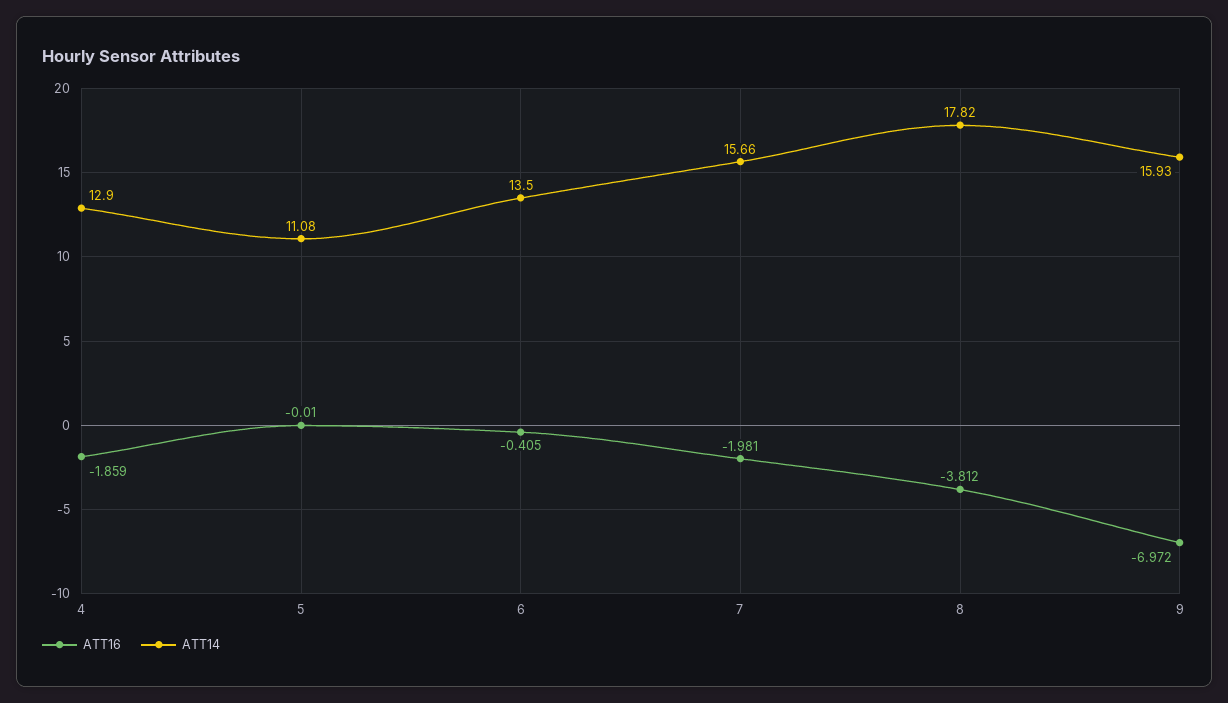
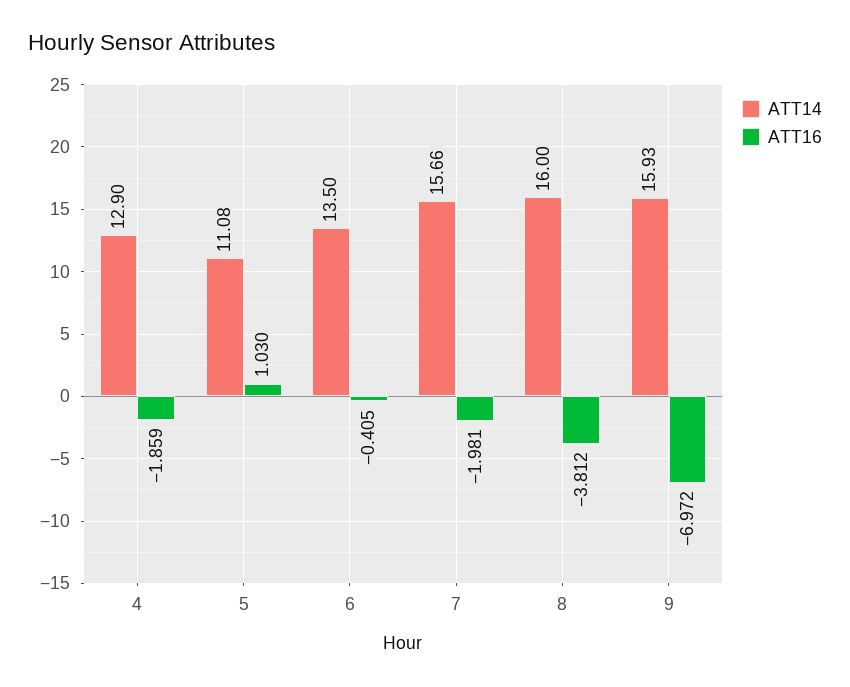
ATT16, 5: -0.01 -> 1.03
ATT14, 8: 17.82 -> 16

